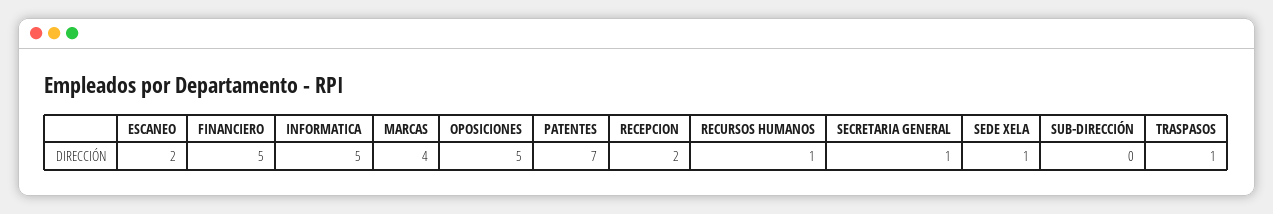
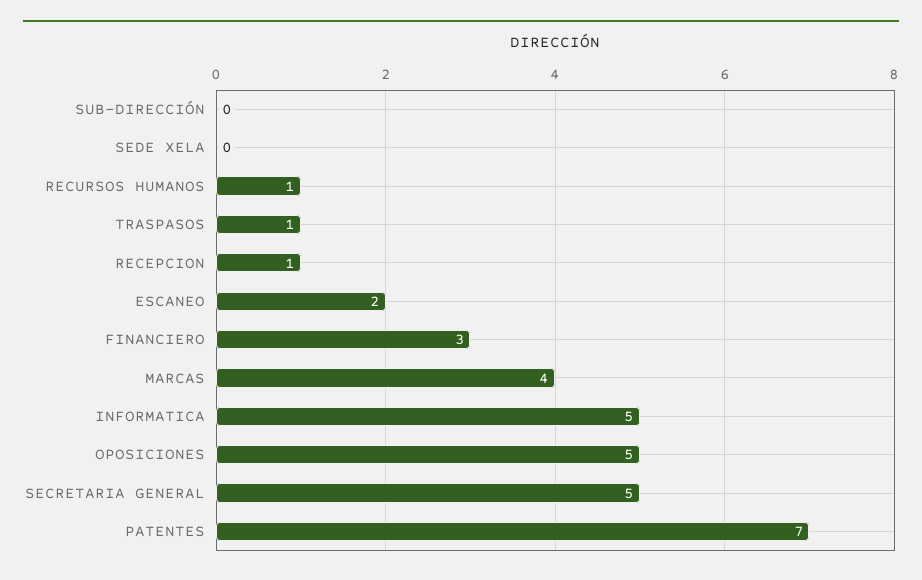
FINANCIERO: 5 -> 3
RECEPCION: 2 -> 1
SECRETARIA GENERAL: 1 -> 5
SEDE XELA: 1 -> 0

